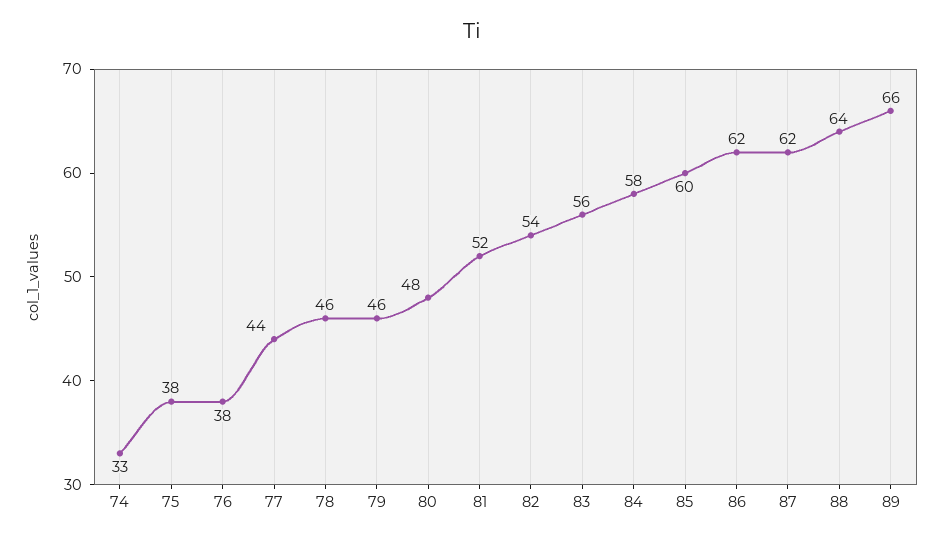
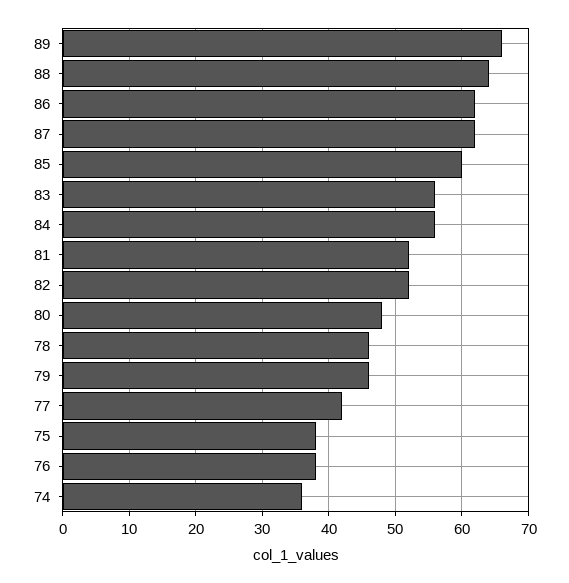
74: 33 -> 36
77: 44 -> 42
82: 54 -> 52
84: 58 -> 56

